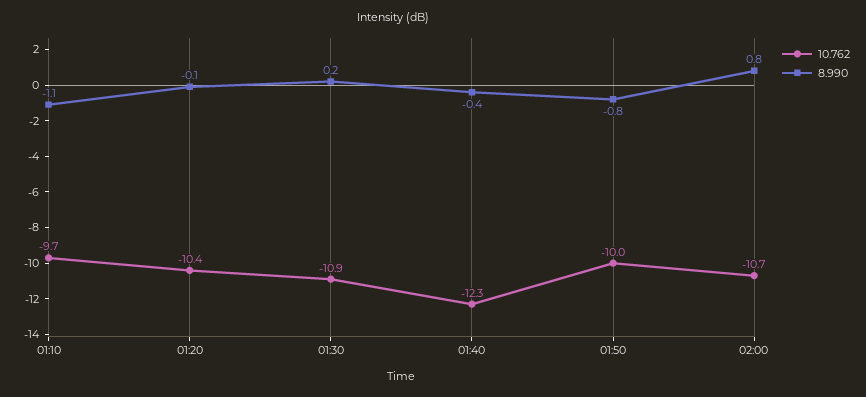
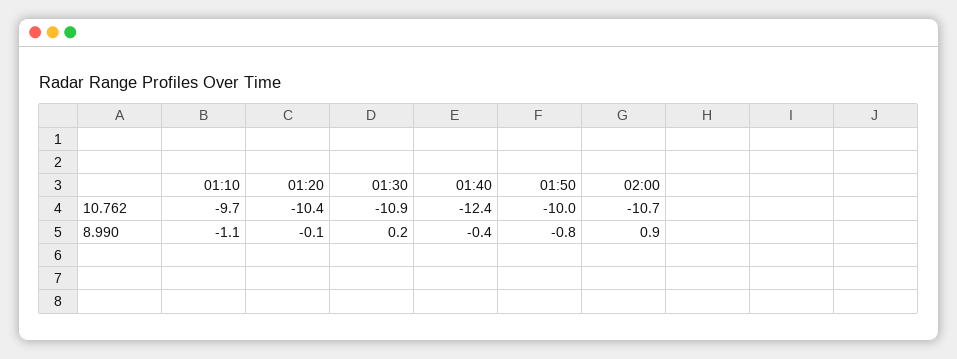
10.762, 01:40: -12.3 -> -12.4
8.990, 02:00: 0.8 -> 0.9

